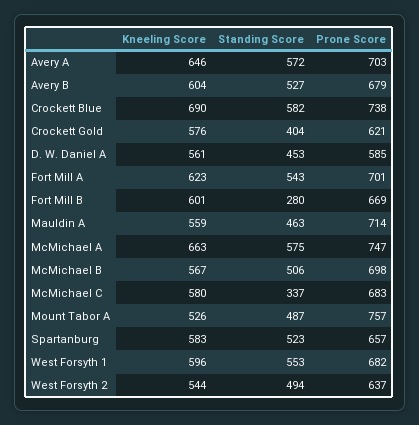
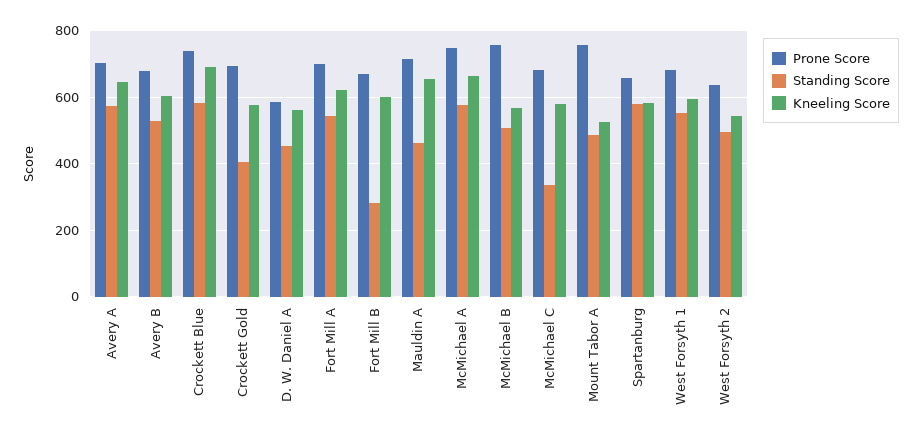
Prone Score, Crockett Gold: 621 -> 700
Kneeling Score, Mauldin A: 559 -> 660
Prone Score, McMichael B: 698 -> 760
Standing Score, Spartanburg: 523 -> 580

